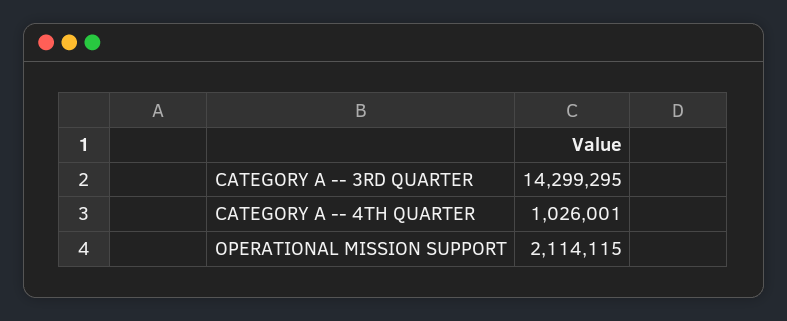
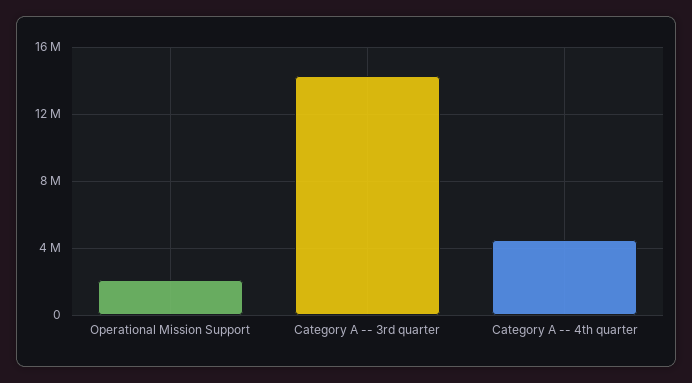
CATEGORY A -- 4TH QUARTER: 1026001 -> 4500000

